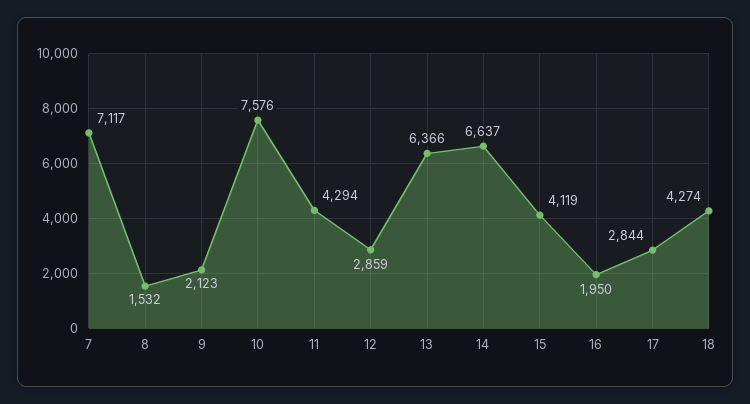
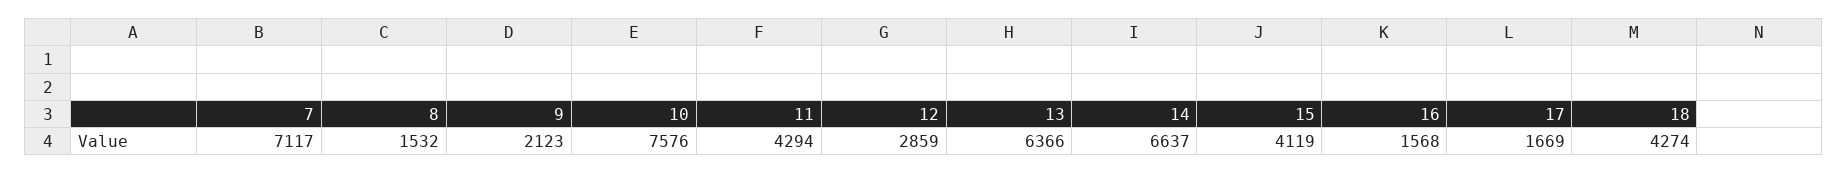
16: 1950 -> 1568
17: 2844 -> 1669

